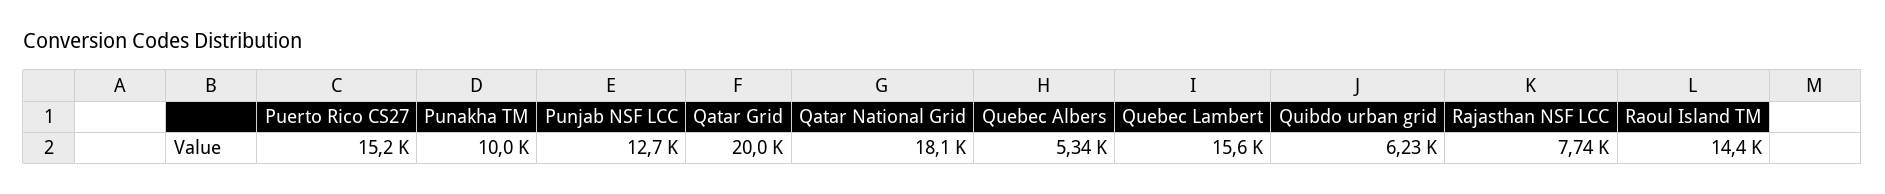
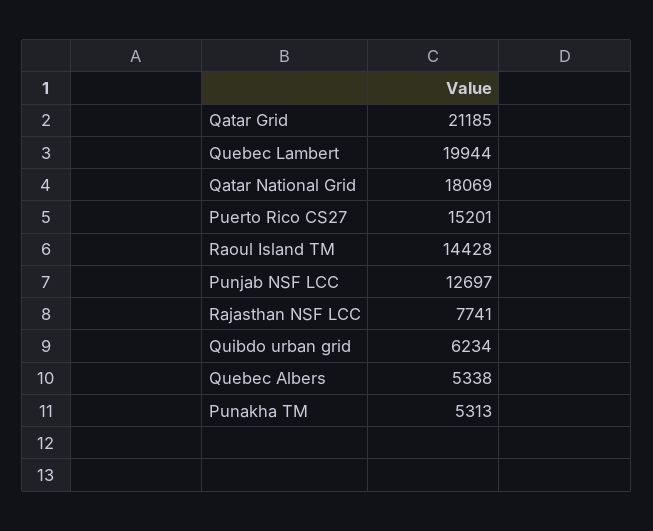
Punakha TM: 10000 -> 5313
Qatar Grid: 20000 -> 21185
Quebec Lambert: 15600 -> 19944

